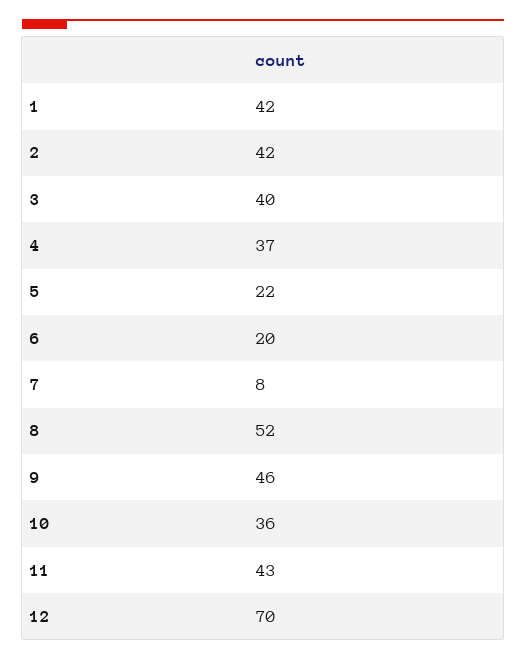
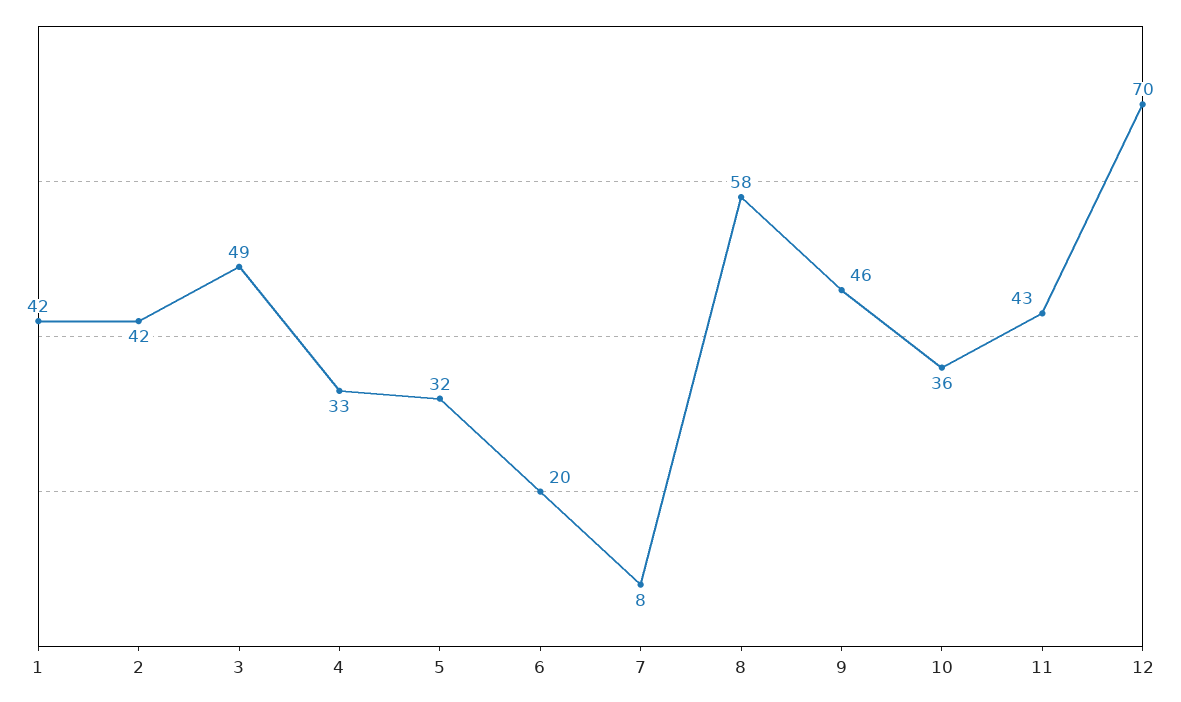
3: 40 -> 49
4: 37 -> 33
5: 22 -> 32
8: 52 -> 58

